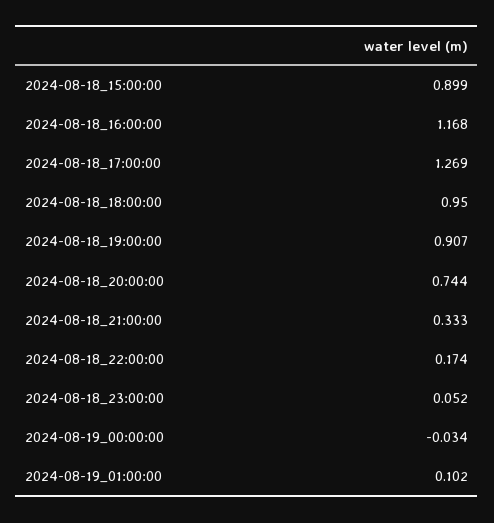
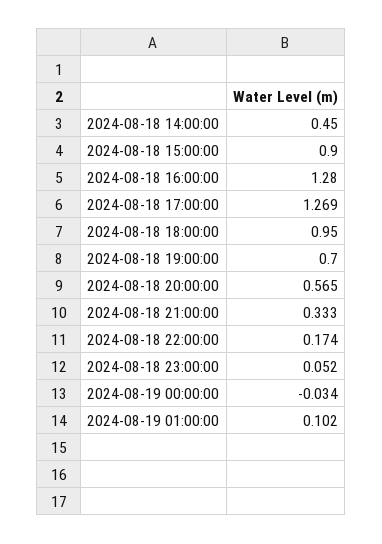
2024-08-18_15:00:00: 0.899 -> 0.9
2024-08-18_16:00:00: 1.168 -> 1.28
2024-08-18_19:00:00: 0.907 -> 0.7
2024-08-18_20:00:00: 0.744 -> 0.565
2024-08-18 14:00:00: none -> 0.45

